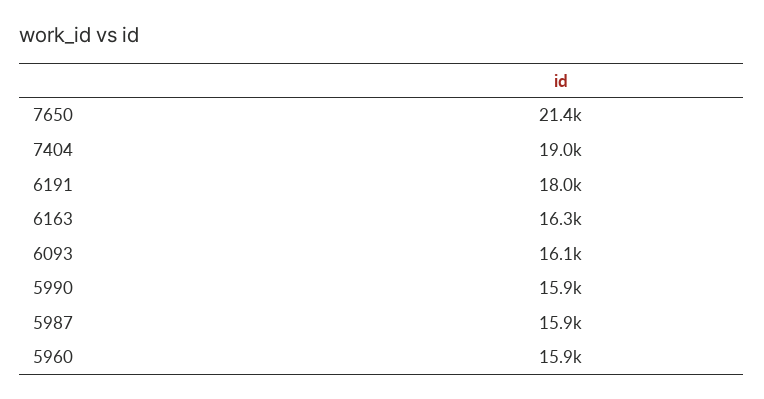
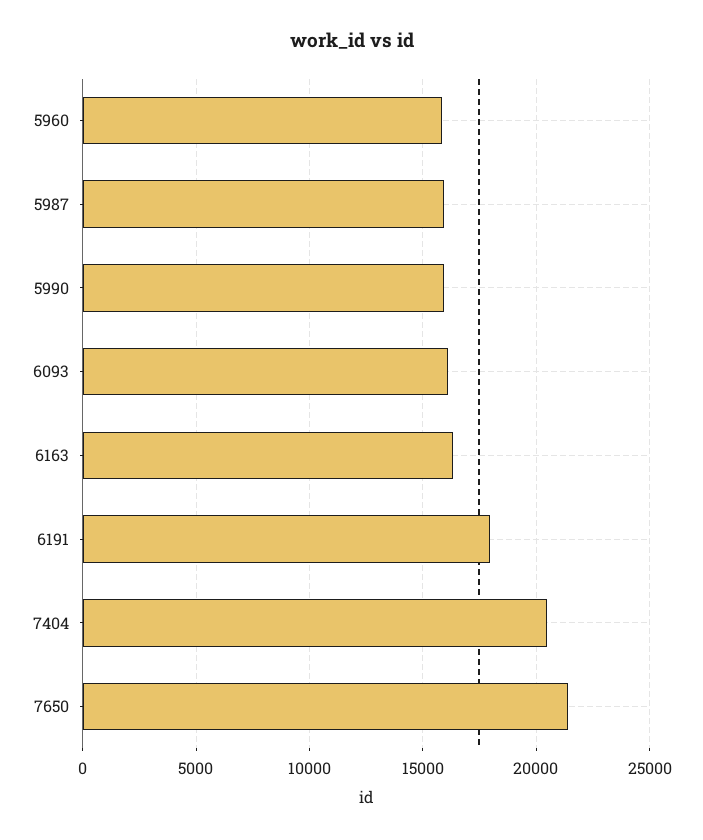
7404: 19000 -> 20500

